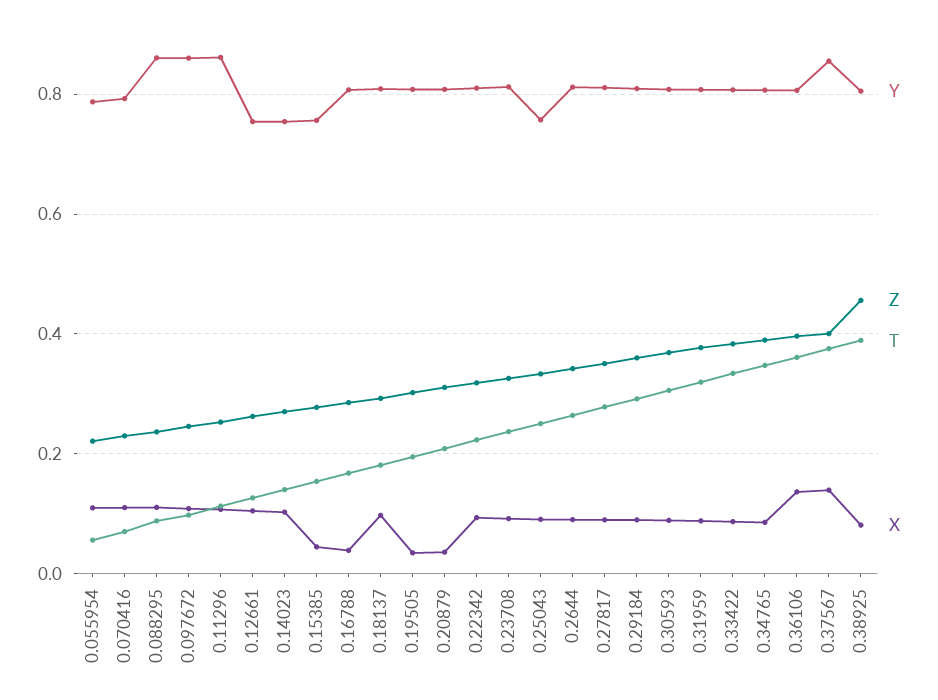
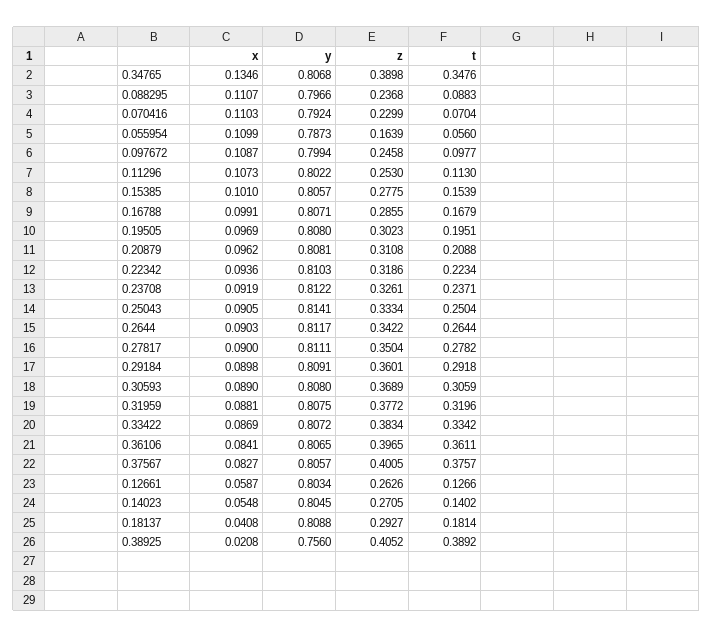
Z, 0.055954: 0.22 -> 0.1639
Y, 0.088295: 0.86 -> 0.7966
Y, 0.097672: 0.86 -> 0.7994
Y, 0.11296: 0.86 -> 0.8022
Y, 0.12661: 0.76 -> 0.8034
X, 0.12661: 0.1 -> 0.0587
Y, 0.14023: 0.76 -> 0.8045
X, 0.14023: 0.1 -> 0.0548
Y, 0.15385: 0.76 -> 0.8057
X, 0.15385: 0.04 -> 0.101
X, 0.16788: 0.04 -> 0.0991
X, 0.18137: 0.1 -> 0.0408
X, 0.19505: 0.04 -> 0.0969
X, 0.20879: 0.04 -> 0.0962
Y, 0.25043: 0.76 -> 0.8141
X, 0.34765: 0.08 -> 0.1346
X, 0.36106: 0.14 -> 0.0841
Y, 0.37567: 0.86 -> 0.8057
X, 0.37567: 0.14 -> 0.0827
Y, 0.38925: 0.8 -> 0.756
Z, 0.38925: 0.46 -> 0.4052
X, 0.38925: 0.08 -> 0.0208

